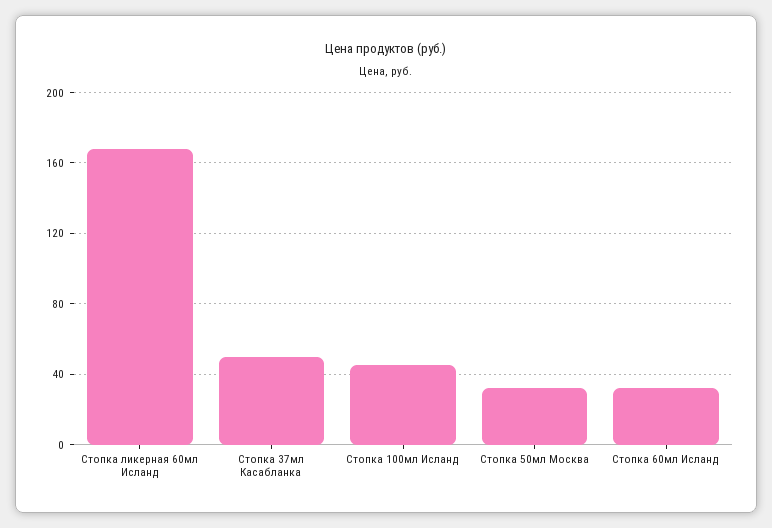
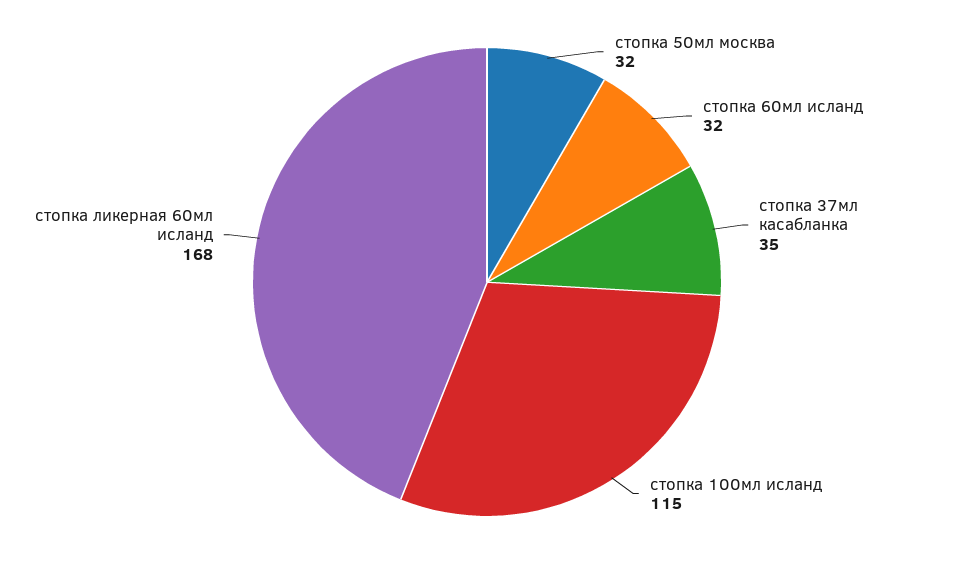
Стопка 37мл Касабланка: 50 -> 35
Стопка 100мл Исланд: 45 -> 115

